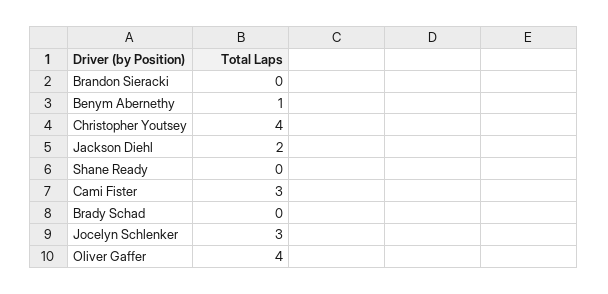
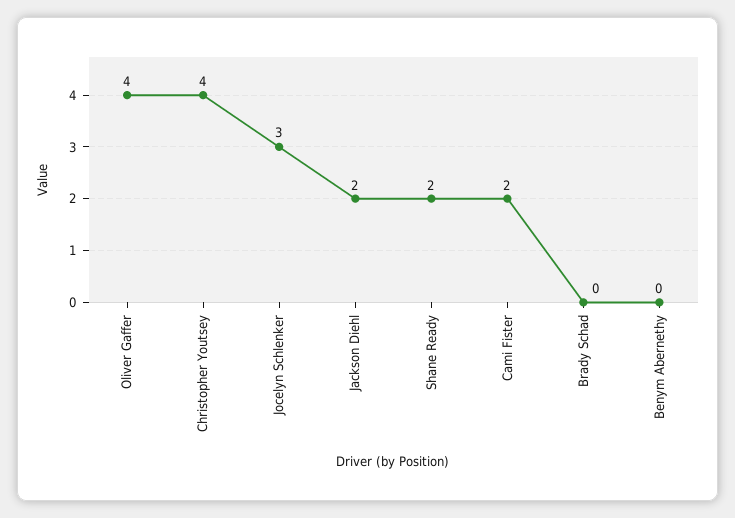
Brandon Sieracki: 0 -> none
Benym Abernethy: 1 -> 0
Shane Ready: 0 -> 2
Cami Fister: 3 -> 2

